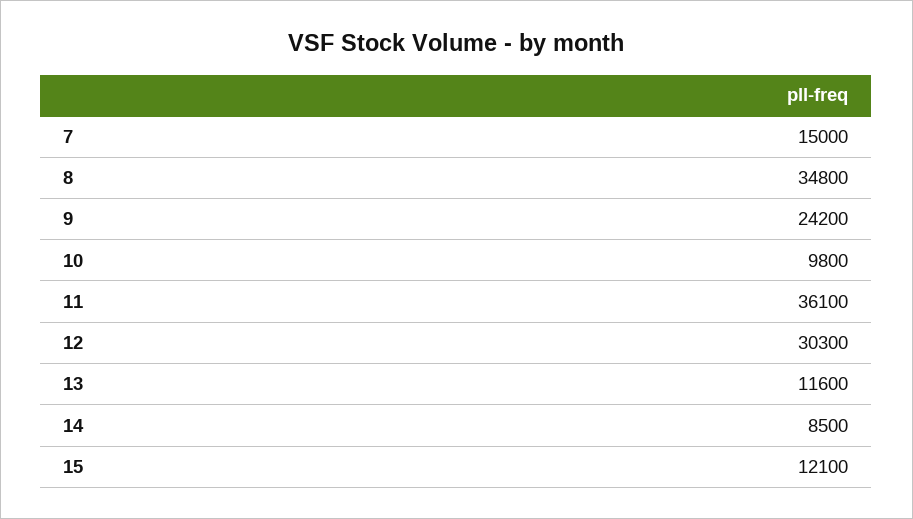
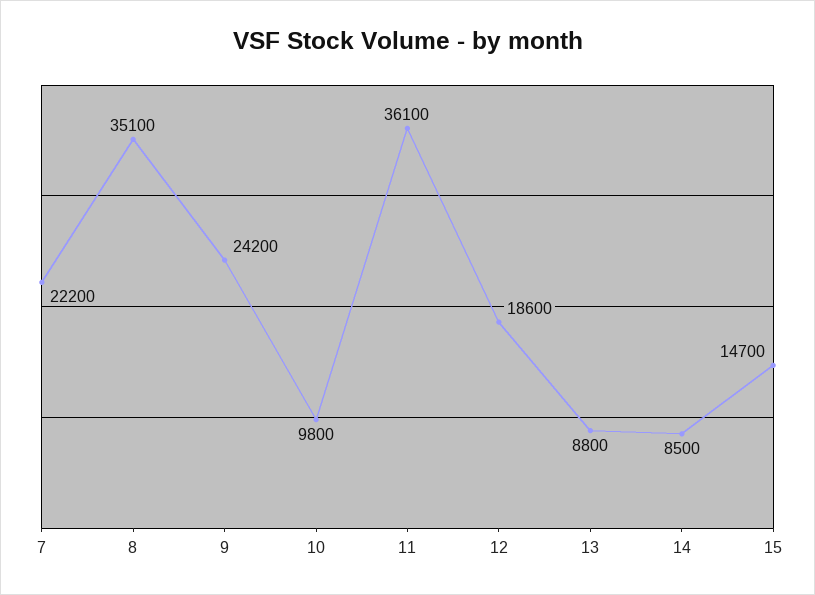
7: 15000 -> 22200
8: 34800 -> 35100
12: 30300 -> 18600
13: 11600 -> 8800
15: 12100 -> 14700

